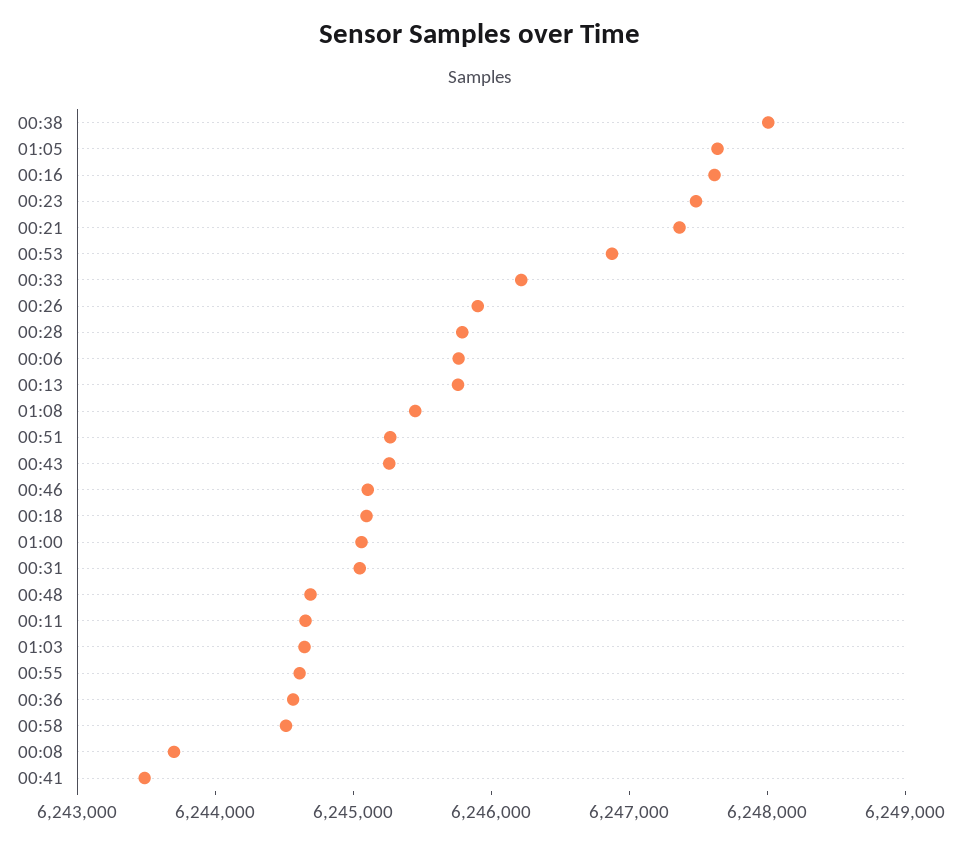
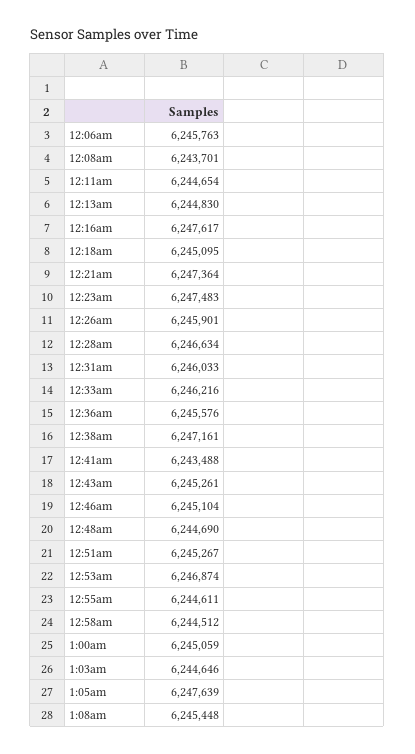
00:38: 6248000 -> 6247161
00:28: 6245800 -> 6246634
00:13: 6245800 -> 6244830
00:31: 6245000 -> 6246033
00:36: 6244600 -> 6245576

